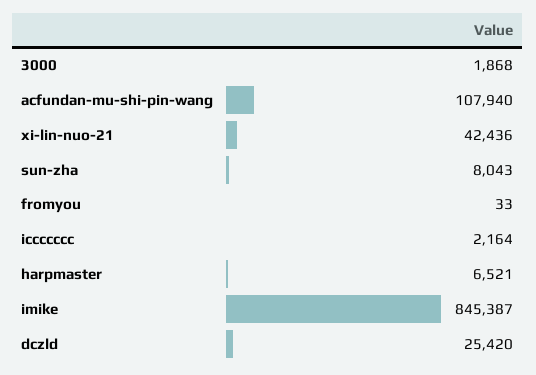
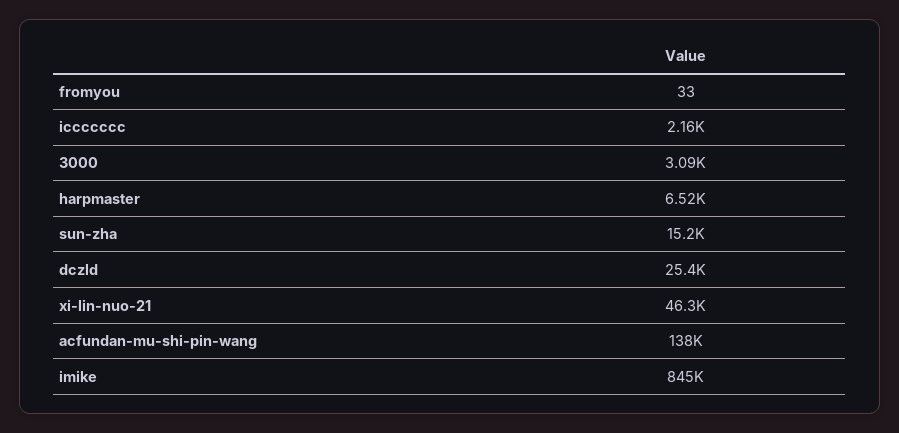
3000: 1868 -> 3090
acfundan-mu-shi-pin-wang: 107940 -> 138000
xi-lin-nuo-21: 42436 -> 46300
sun-zha: 8043 -> 15200

